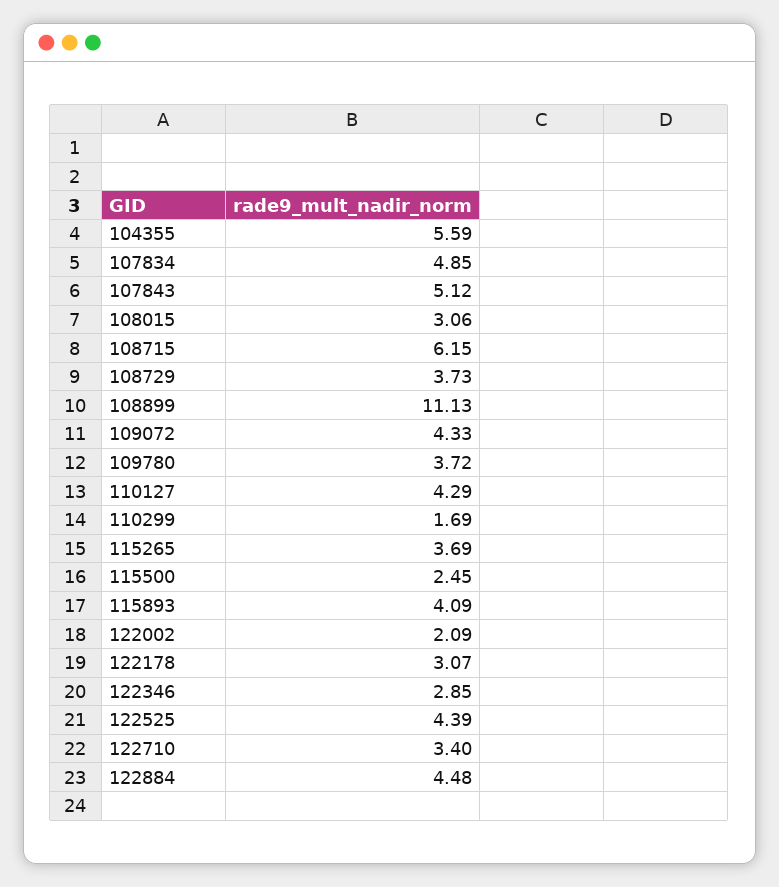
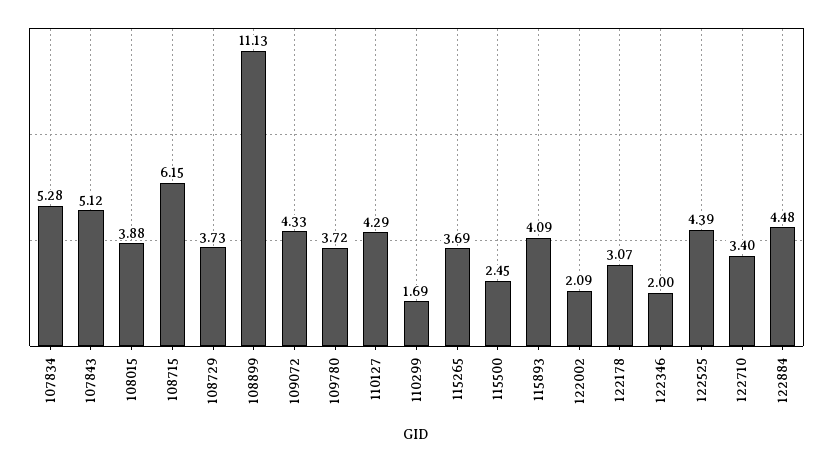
104355: 5.59 -> none
107834: 4.85 -> 5.28
108015: 3.06 -> 3.88
122346: 2.85 -> 2

